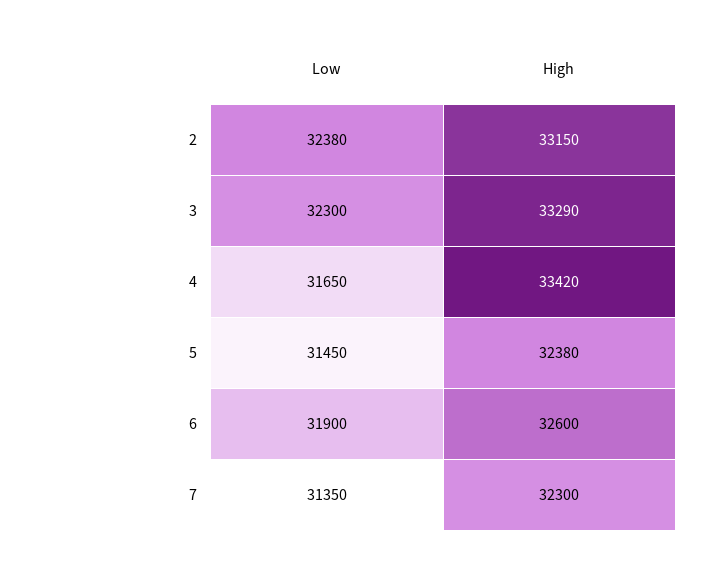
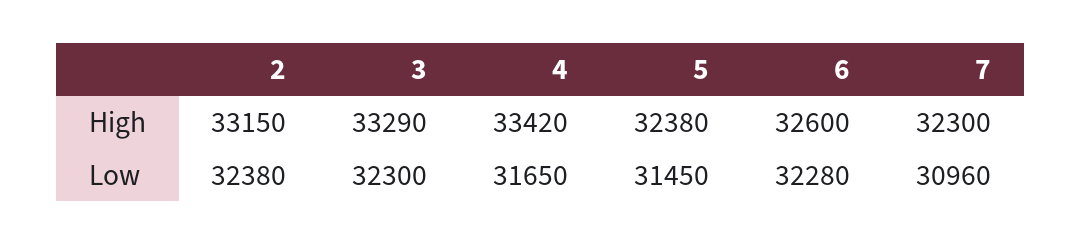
Low, 6: 31900 -> 32280
Low, 7: 31350 -> 30960

